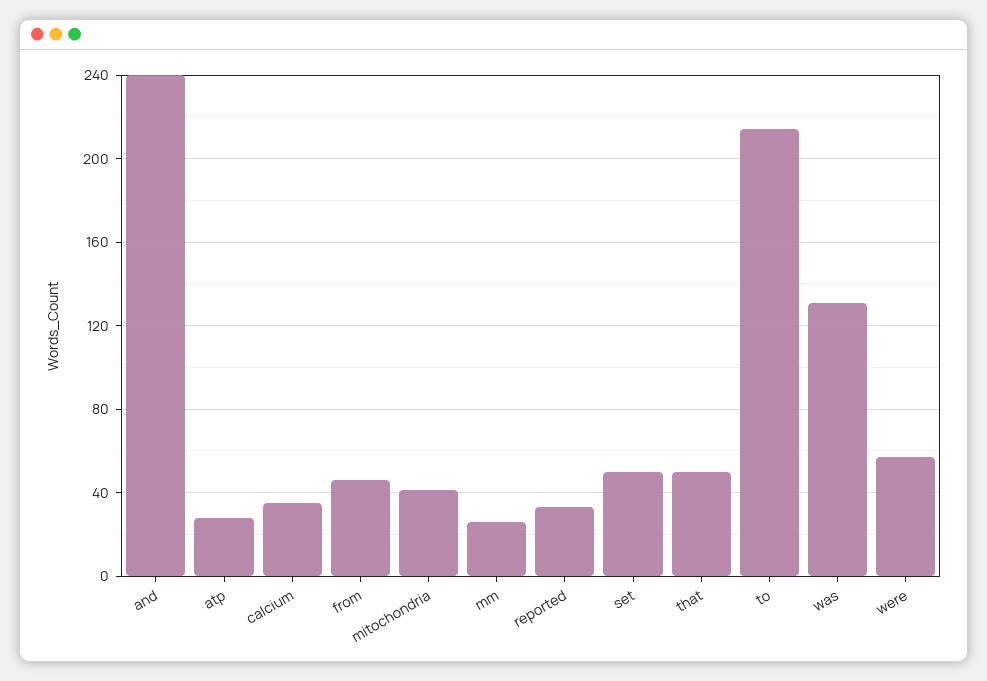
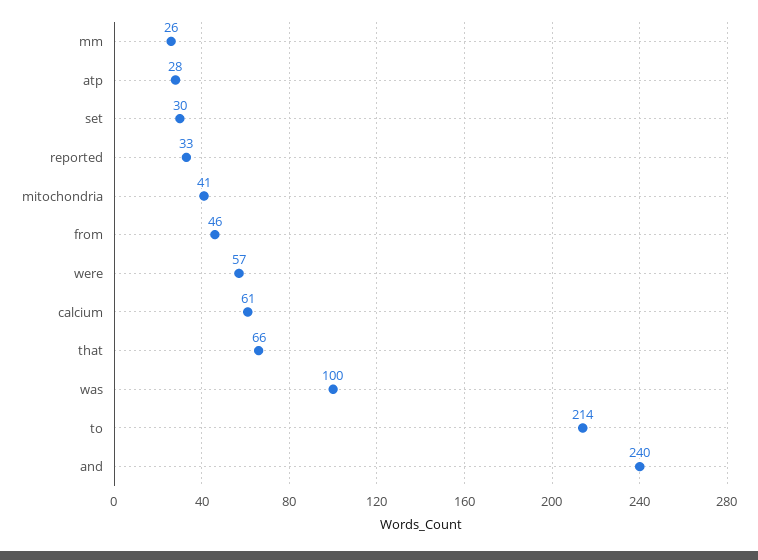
calcium: 35 -> 61
set: 50 -> 30
that: 50 -> 66
was: 130 -> 100

